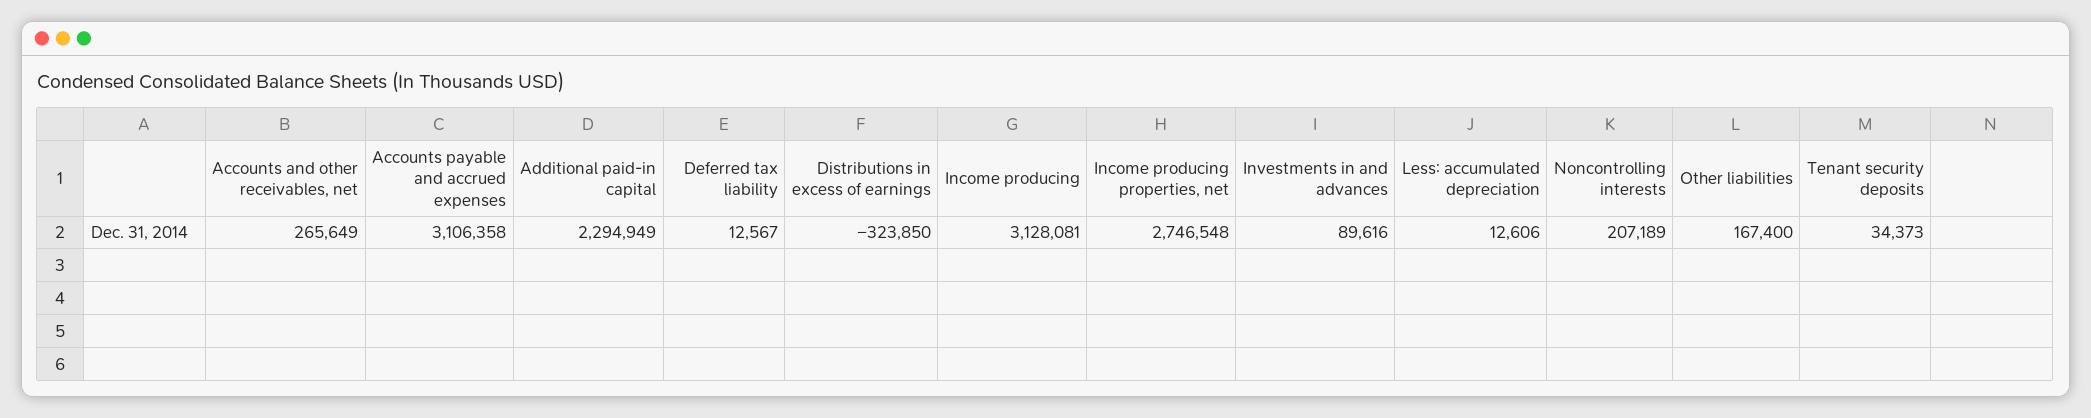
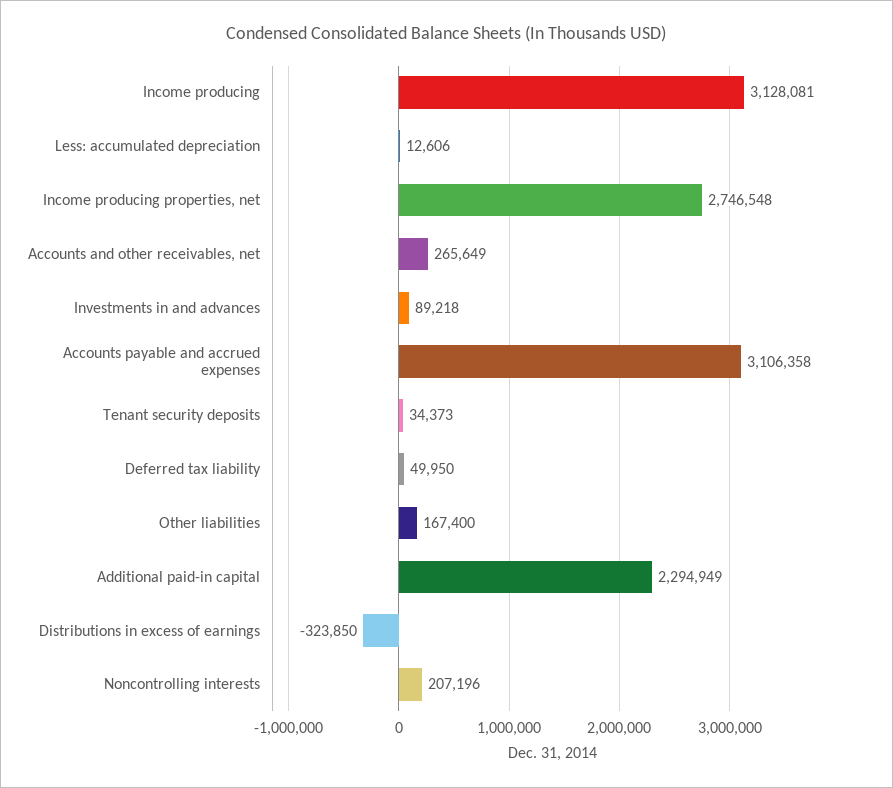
Deferred tax liability: 12567 -> 49950
Investments in and advances: 89616 -> 89218
Noncontrolling interests: 207189 -> 207196

